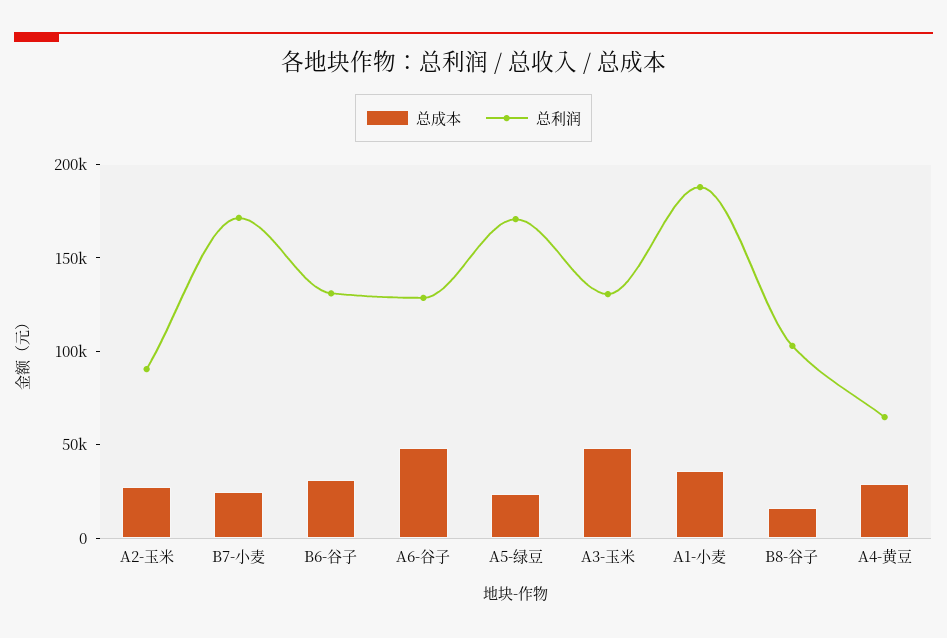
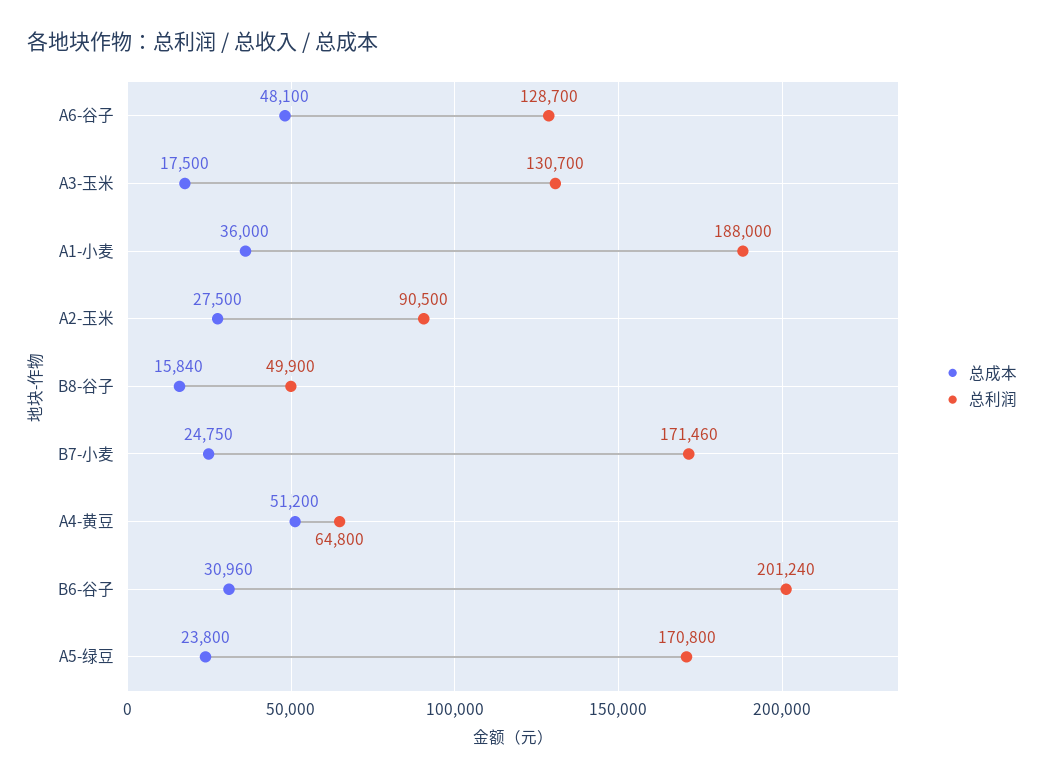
总利润, B6-谷子: 130000 -> 201240
总成本, A3-玉米: 50000 -> 17500
总利润, B8-谷子: 100000 -> 49900
总成本, A4-黄豆: 30000 -> 51200

